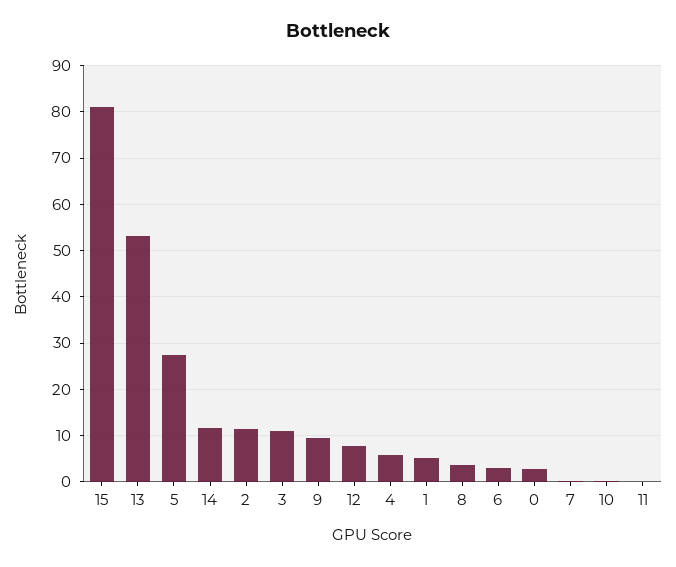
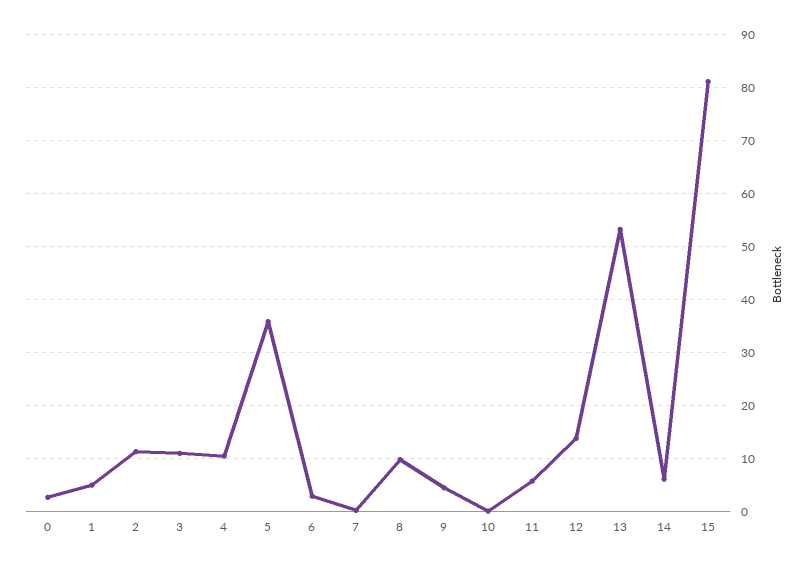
5: 28 -> 36
14: 12 -> 6
9: 10 -> 4
12: 8 -> 14
4: 6 -> 10
8: 4 -> 10
11: 0 -> 6

